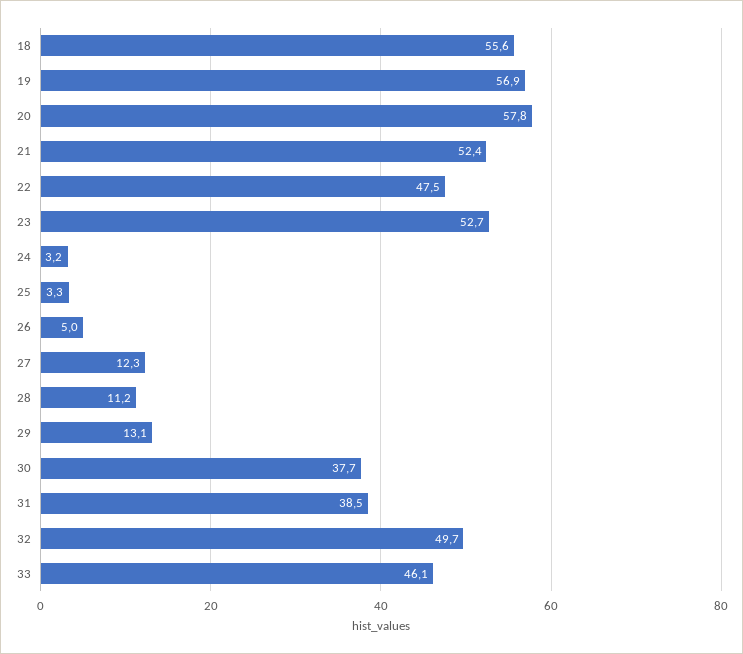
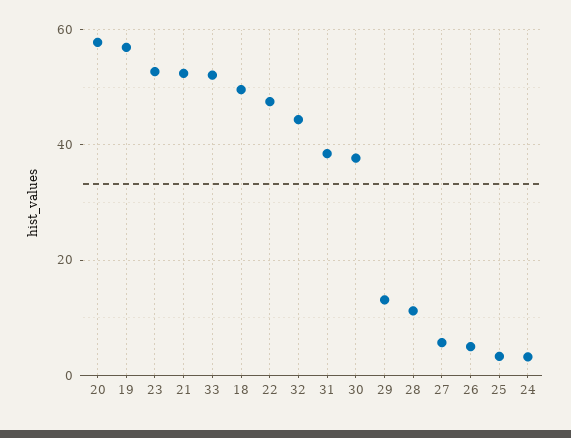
18: 55.6 -> 50
27: 12.3 -> 6
32: 49.7 -> 44
33: 46.1 -> 52

